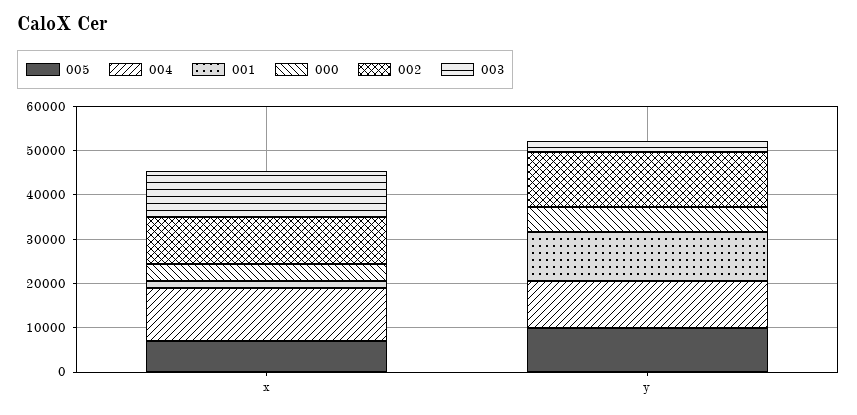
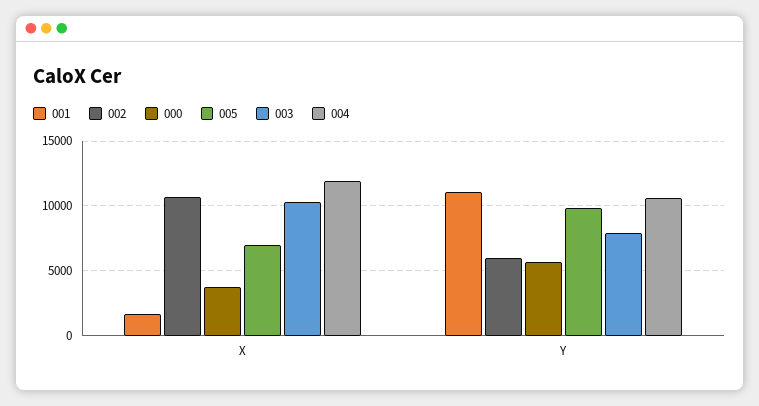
002, y: 12000 -> 6000
003, y: 2000 -> 8000

